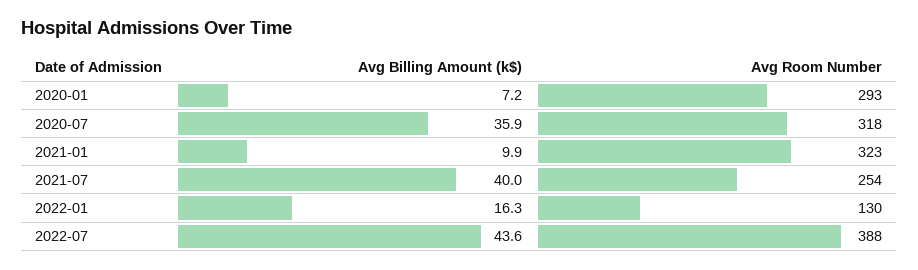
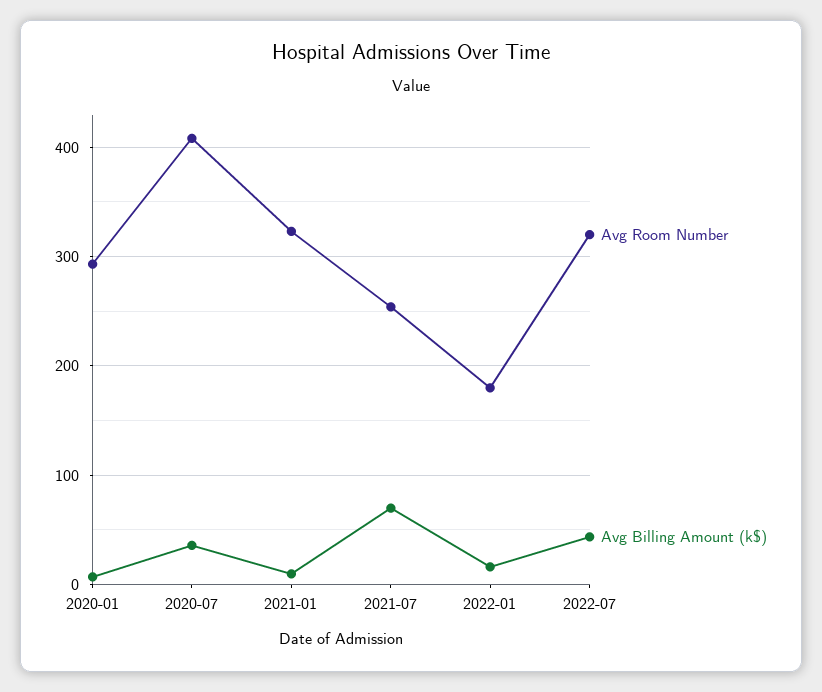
Avg Room Number, 2020-07: 318 -> 410
Avg Billing Amount (k$), 2021-07: 40 -> 70
Avg Room Number, 2022-01: 130 -> 180
Avg Room Number, 2022-07: 388 -> 320

